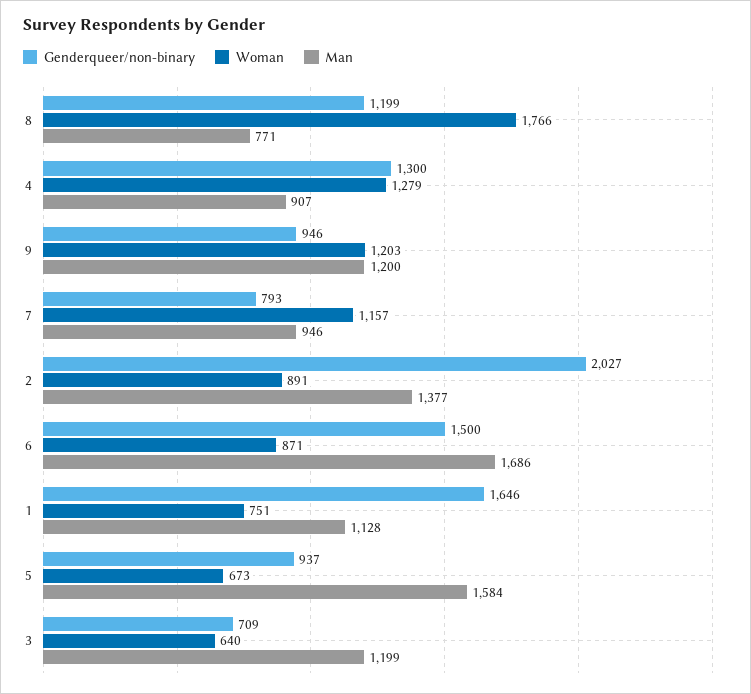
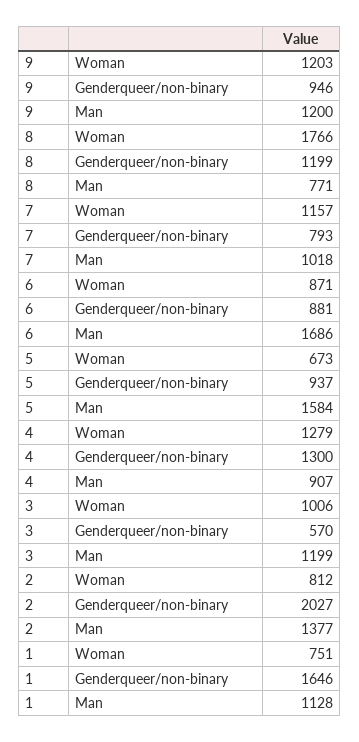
Man, 7: 946 -> 1018
Woman, 2: 891 -> 812
Genderqueer/non-binary, 6: 1500 -> 881
Genderqueer/non-binary, 3: 709 -> 570
Woman, 3: 640 -> 1006

